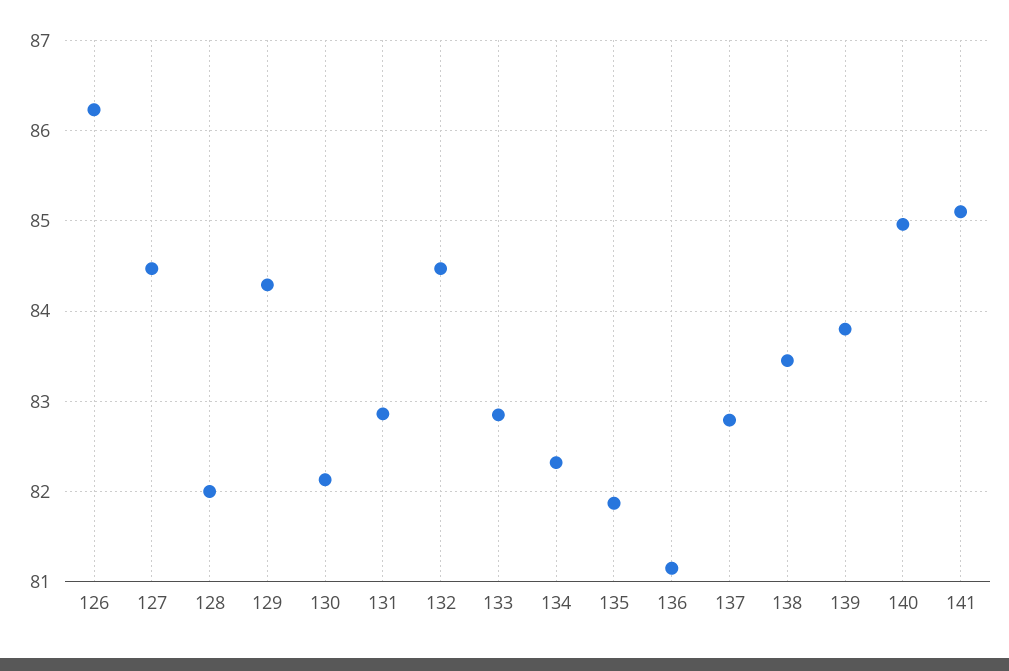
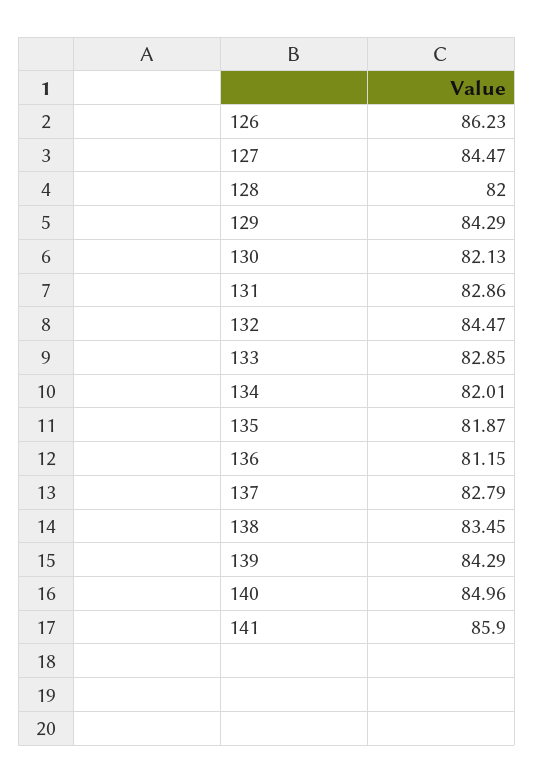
134: 82.3 -> 82.01
139: 83.8 -> 84.29
141: 85.1 -> 85.9

